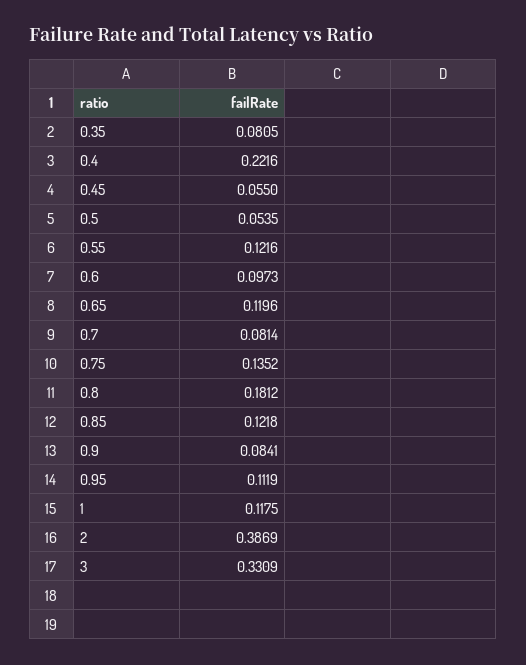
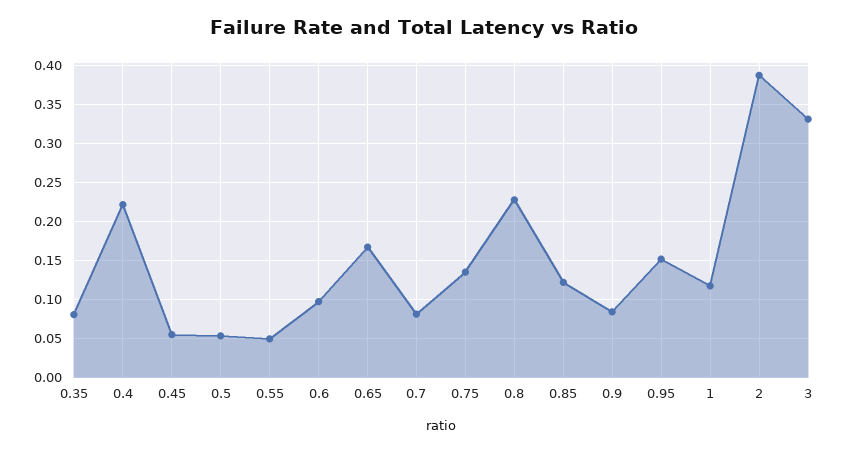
0.55: 0.1216 -> 0.05
0.65: 0.1196 -> 0.17
0.8: 0.1812 -> 0.23
0.95: 0.1119 -> 0.15

